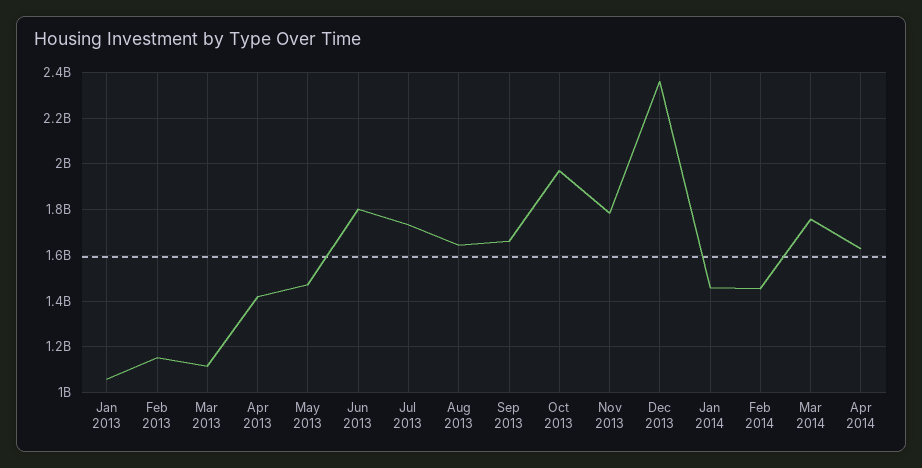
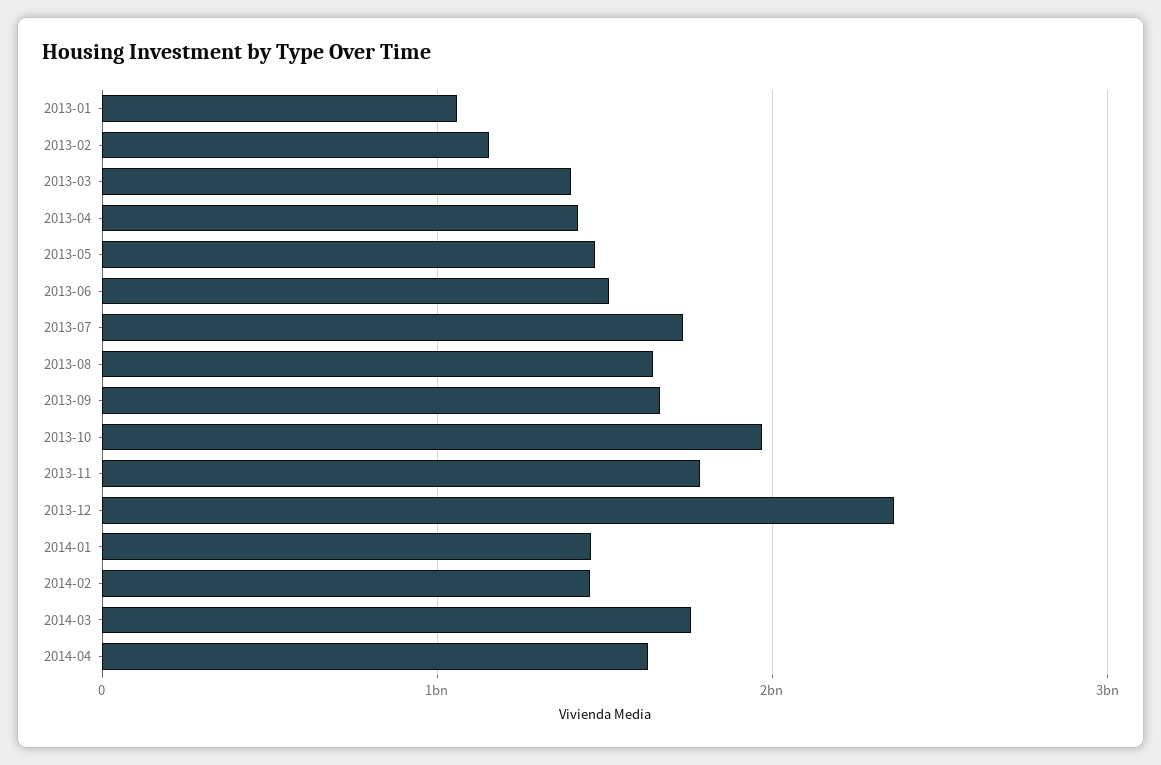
Mar 2013: 1100000000 -> 1400000000
Jun 2013: 1800000000 -> 1500000000

